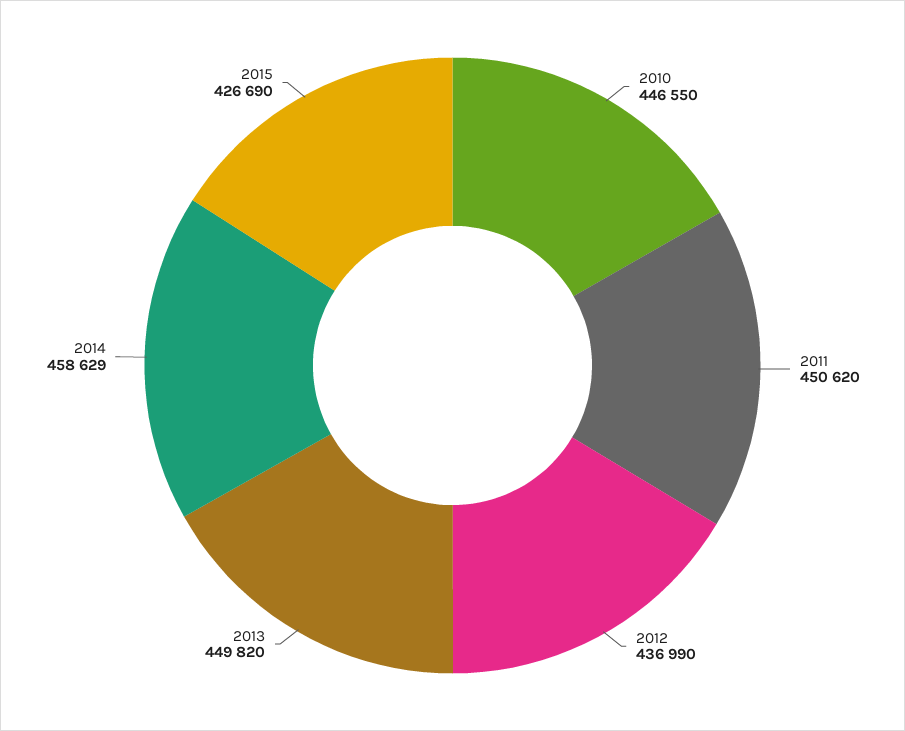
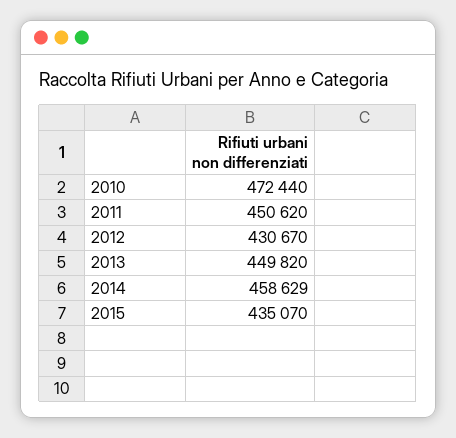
2010: 446550 -> 472440
2012: 436990 -> 430670
2015: 426690 -> 435070

